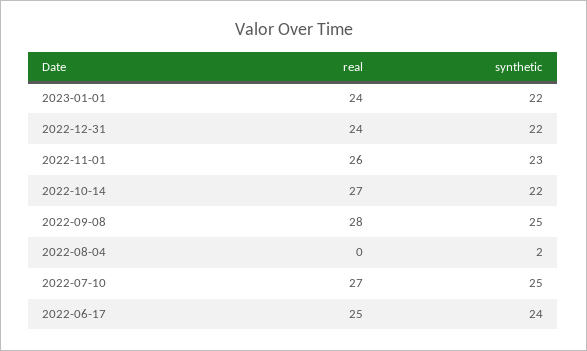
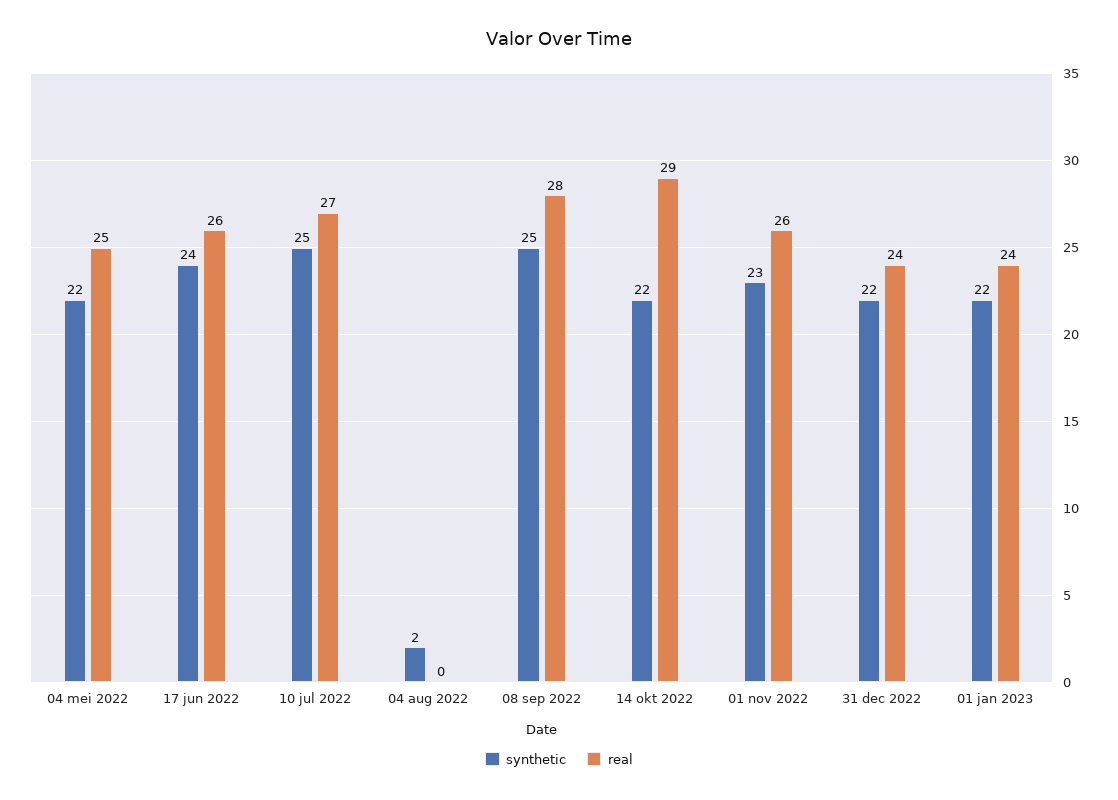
real, 2022-10-14: 27 -> 29
real, 2022-06-17: 25 -> 26
synthetic, 04 mei 2022: none -> 22
real, 04 mei 2022: none -> 25

